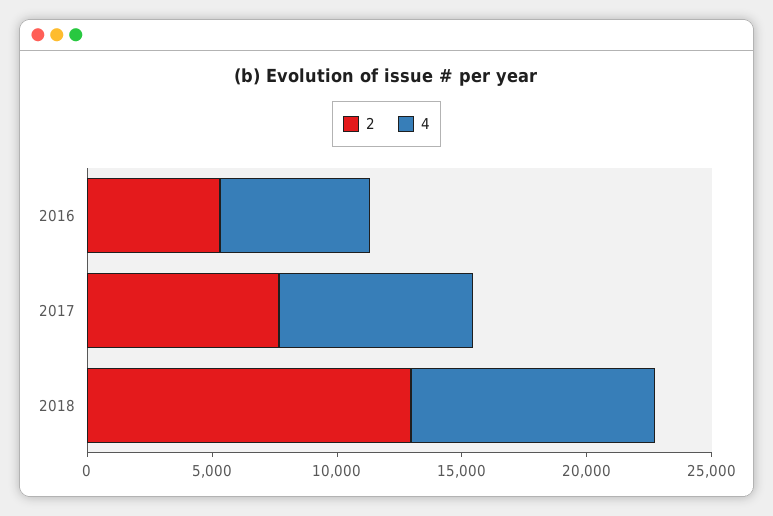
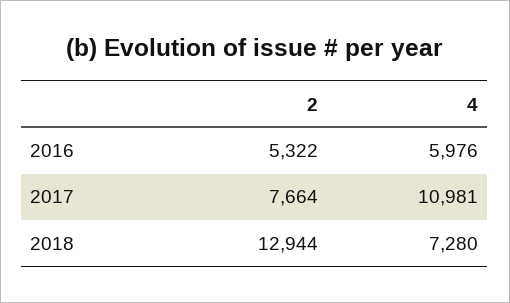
4, 2017: 8000 -> 10981
4, 2018: 10000 -> 7280

